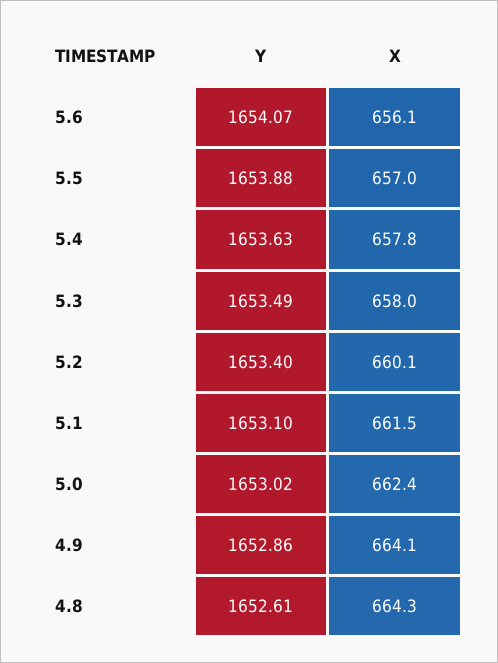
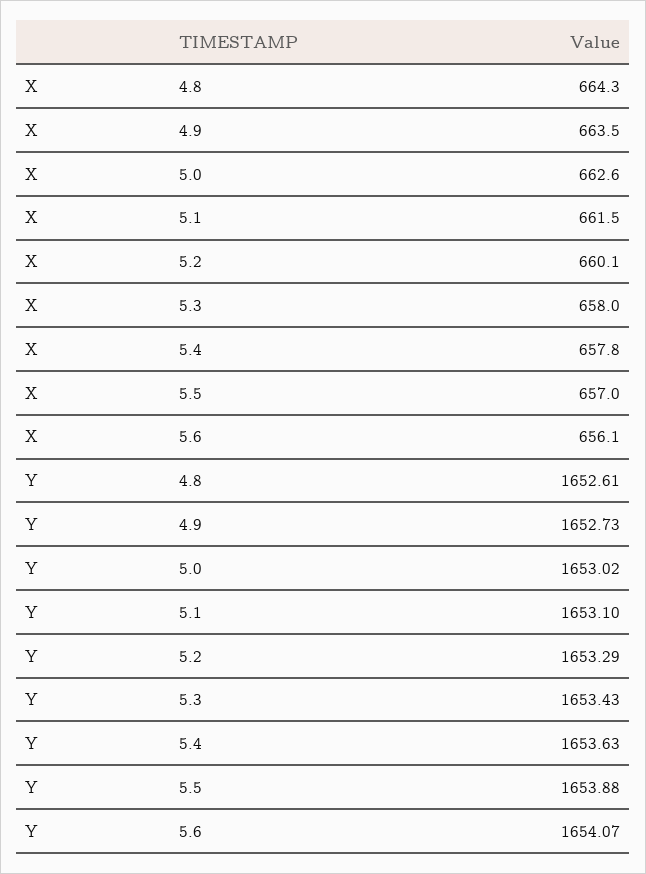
Y, 5.3: 1653.49 -> 1653.43
Y, 5.2: 1653.4 -> 1653.29
X, 5.0: 662.4 -> 662.6
Y, 4.9: 1652.86 -> 1652.73
X, 4.9: 664.1 -> 663.5

